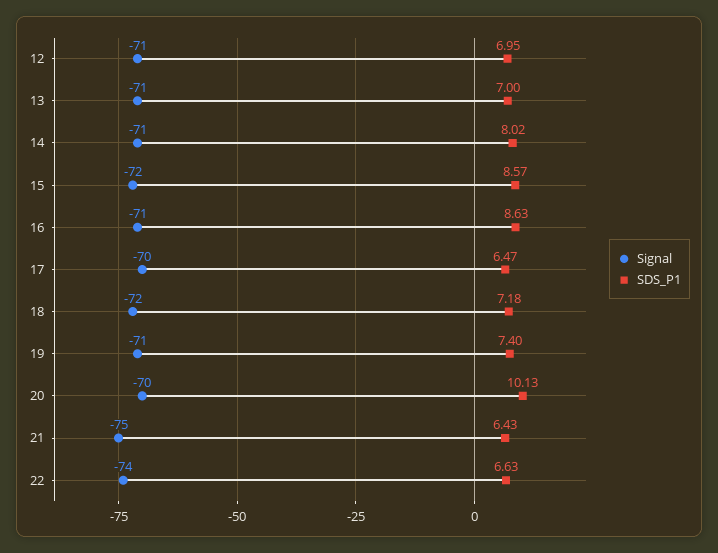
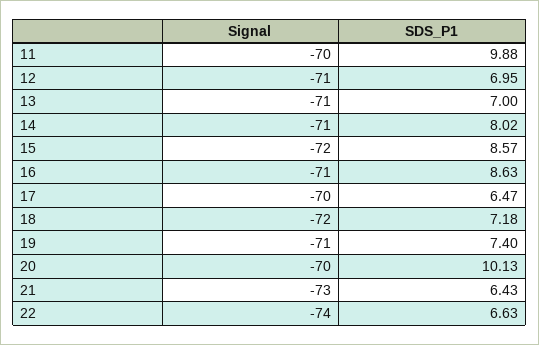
Signal, 21: -75 -> -73
Signal, 11: none -> -70
SDS_P1, 11: none -> 9.88

